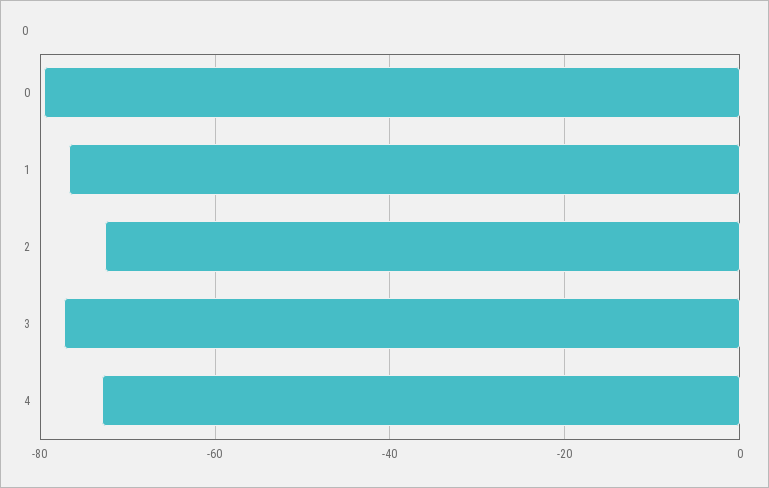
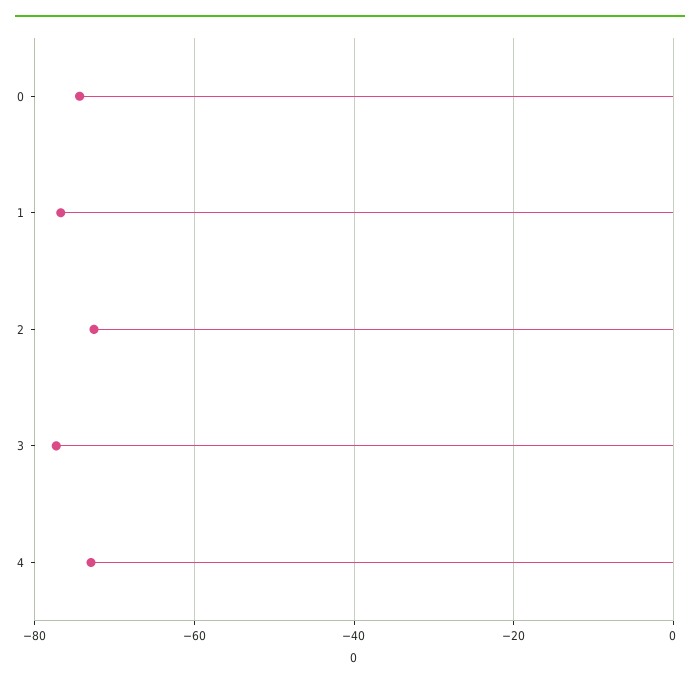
0: -80 -> -74

